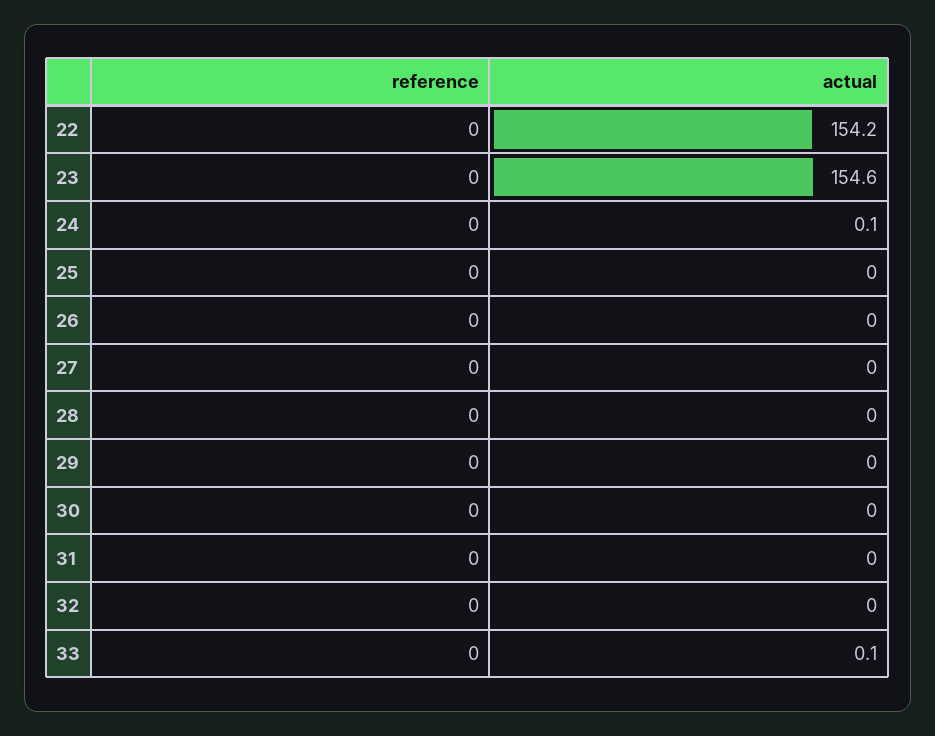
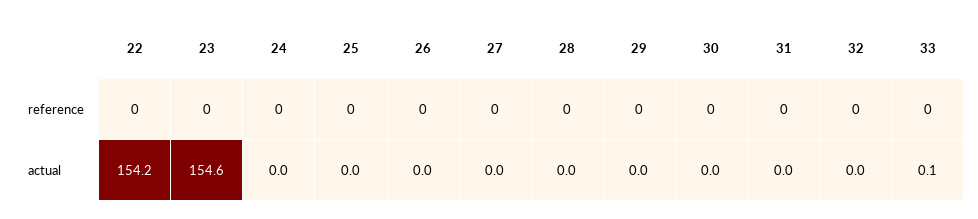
actual, 24: 0.1 -> 0

